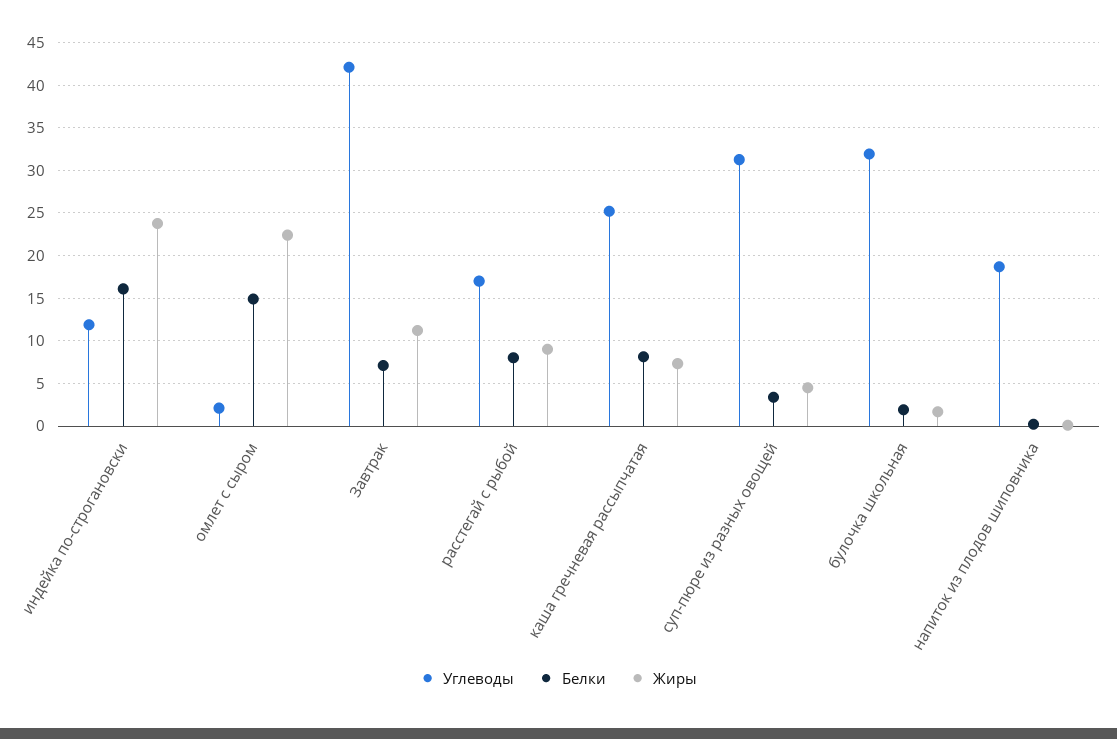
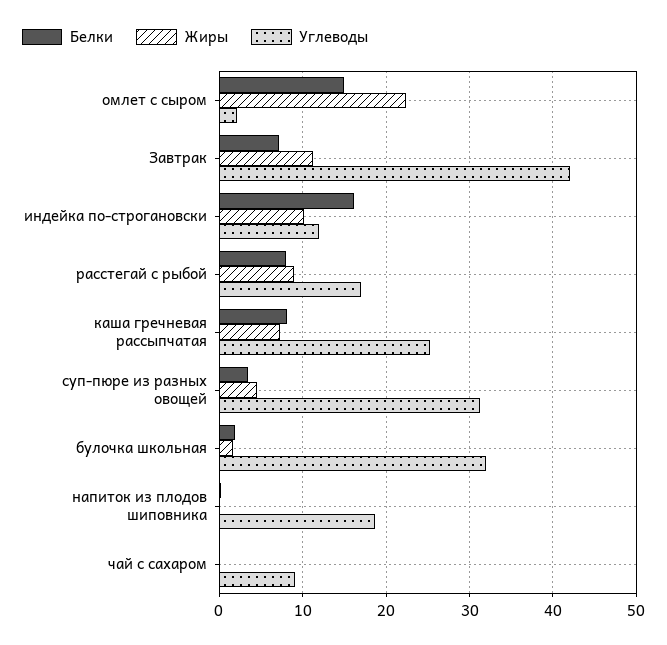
Жиры, индейка по-строгановски: 24 -> 10
Белки, чай с сахаром: none -> 0
Жиры, чай с сахаром: none -> 0
Углеводы, чай с сахаром: none -> 9

